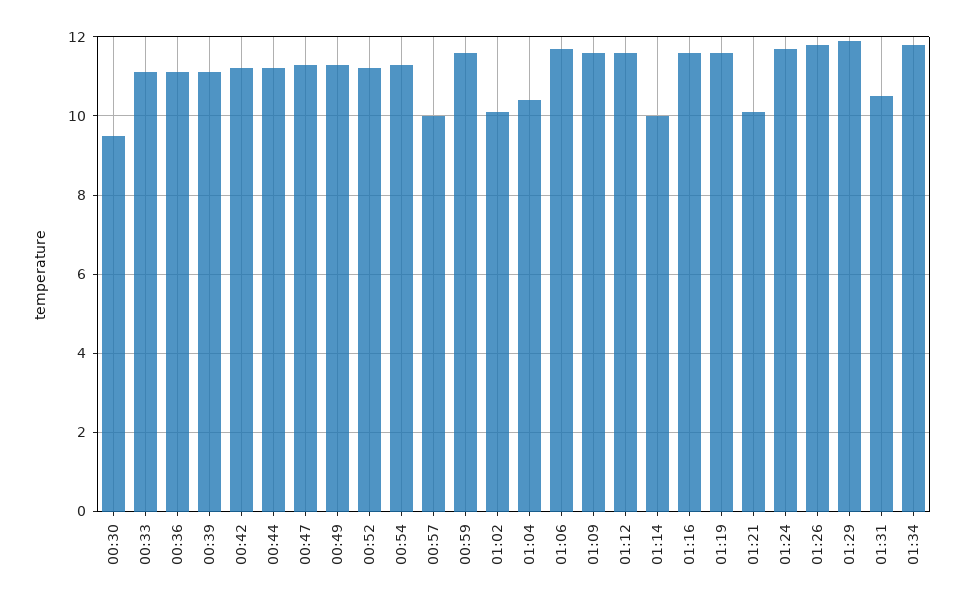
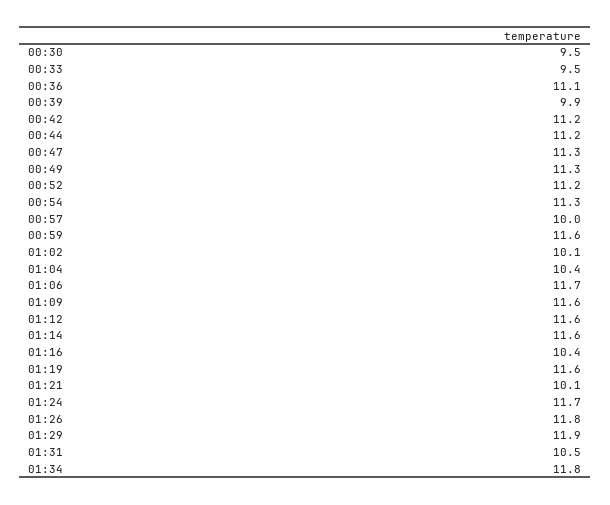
00:33: 11 -> 9.5
00:39: 11 -> 9.9
01:14: 10 -> 11.6
01:16: 11.5 -> 10.4

